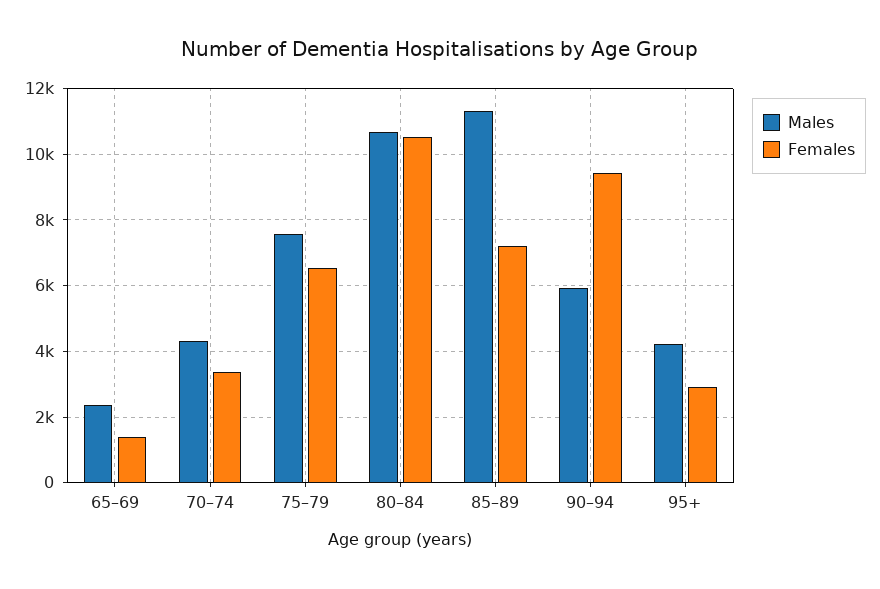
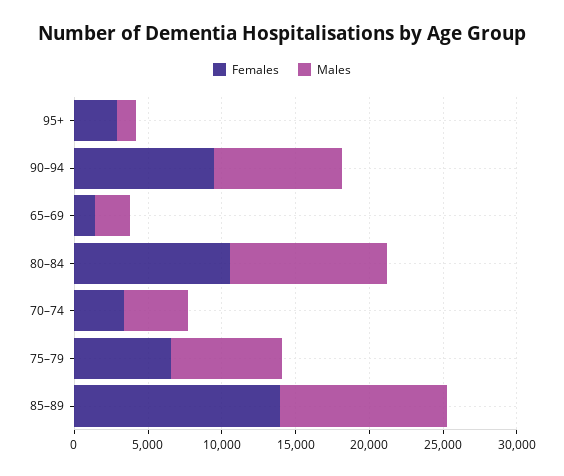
Females, 85–89: 7200 -> 14000
Males, 90–94: 6000 -> 9000
Males, 95+: 4200 -> 1000

